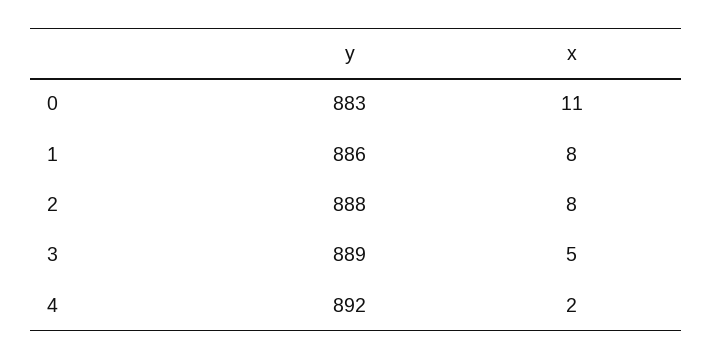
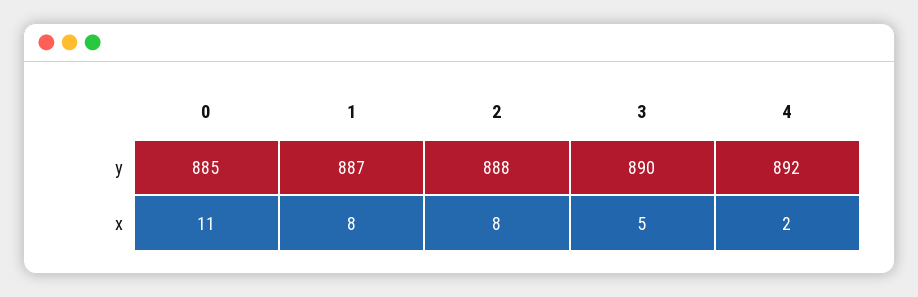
y, 0: 883 -> 885
y, 1: 886 -> 887
y, 3: 889 -> 890

